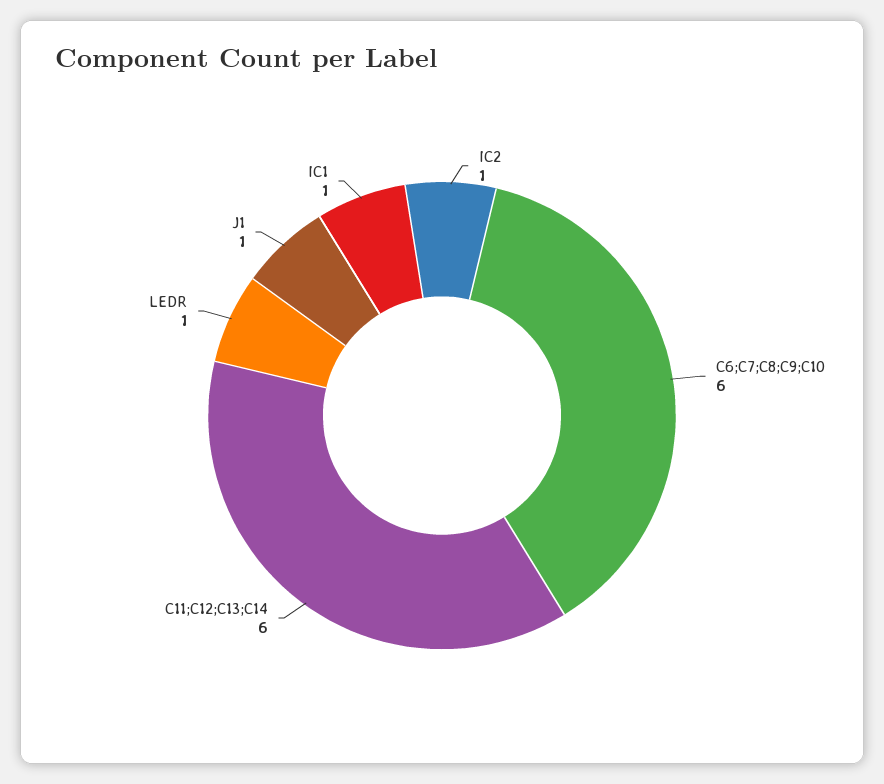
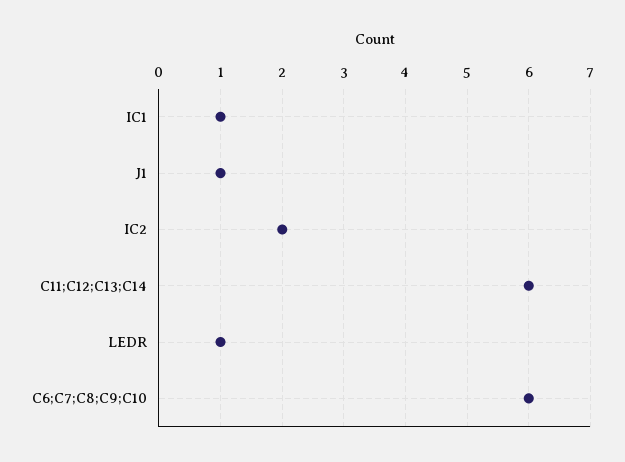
IC2: 1 -> 2

